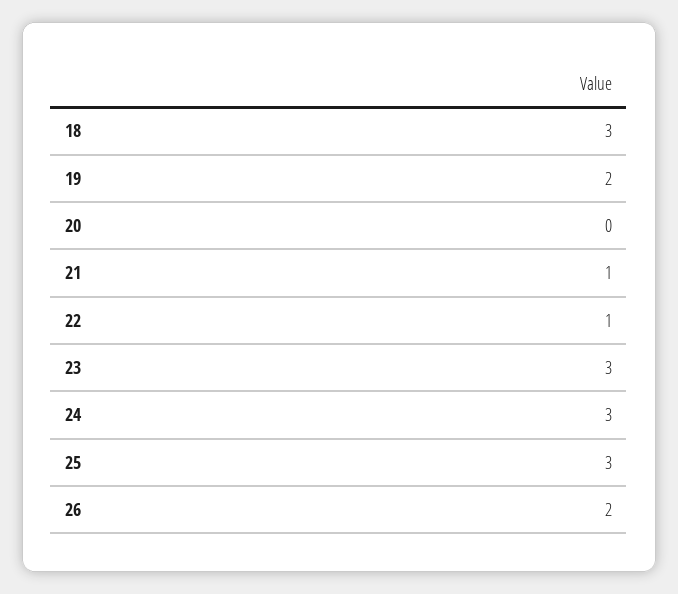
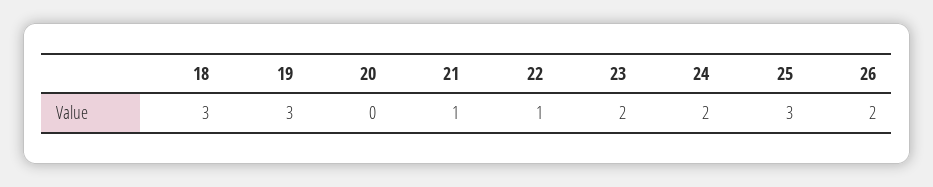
19: 2 -> 3
23: 3 -> 2
24: 3 -> 2

